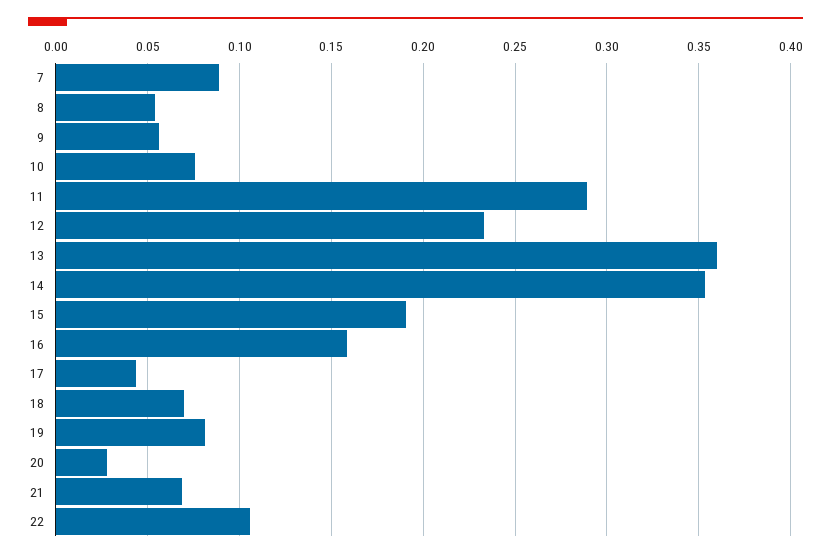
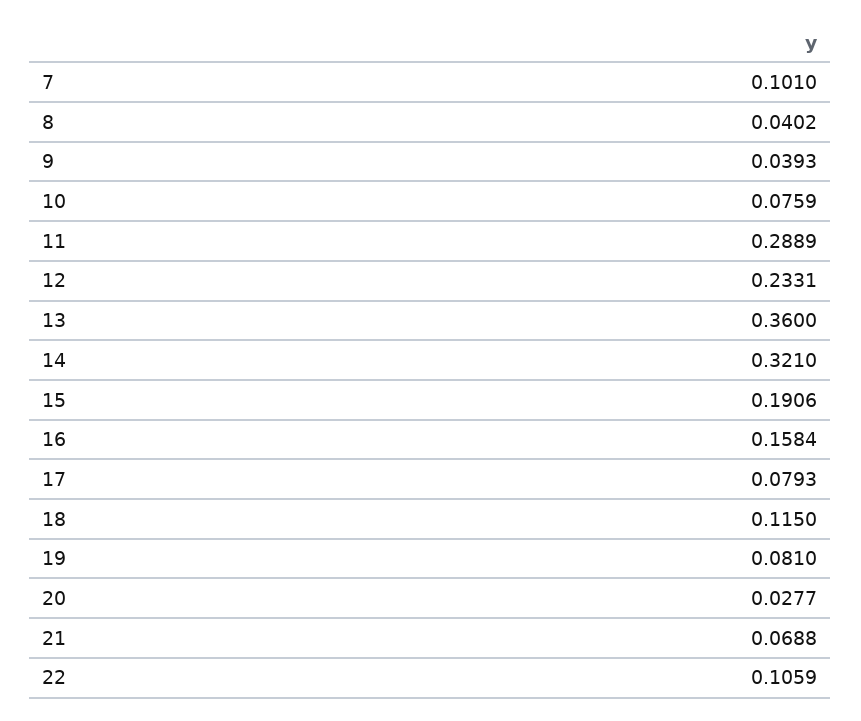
7: 0.09 -> 0.101
8: 0.055 -> 0.0402
9: 0.055 -> 0.0393
14: 0.355 -> 0.321
17: 0.045 -> 0.0793
18: 0.07 -> 0.115

